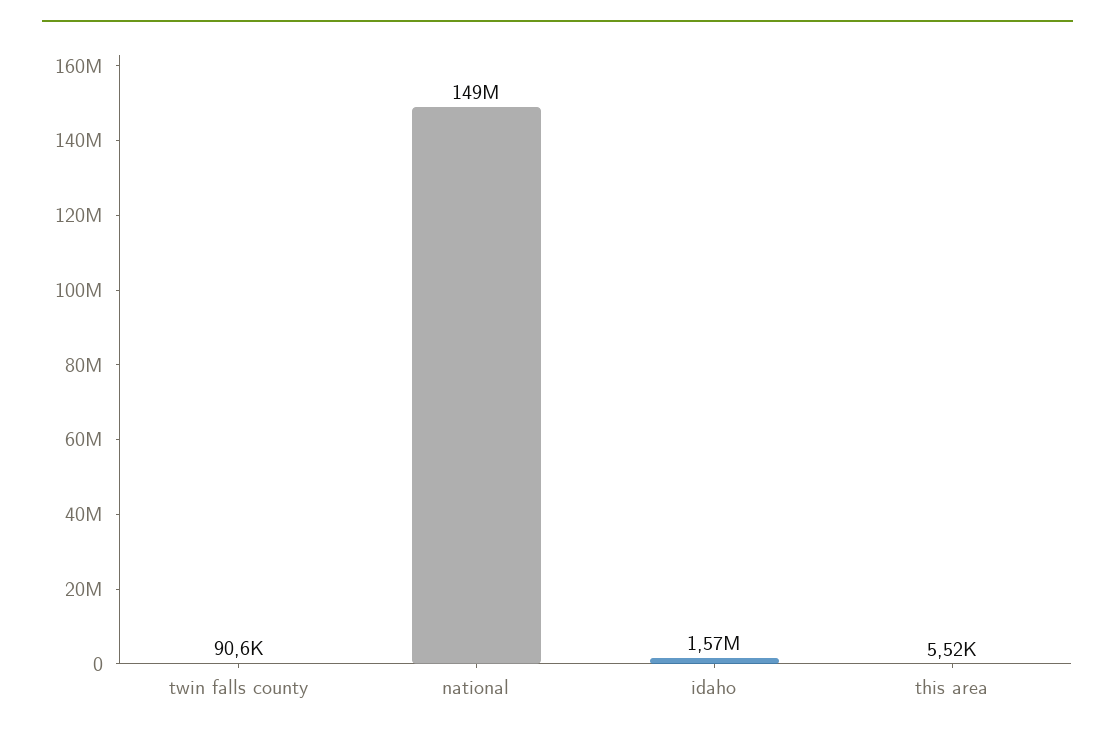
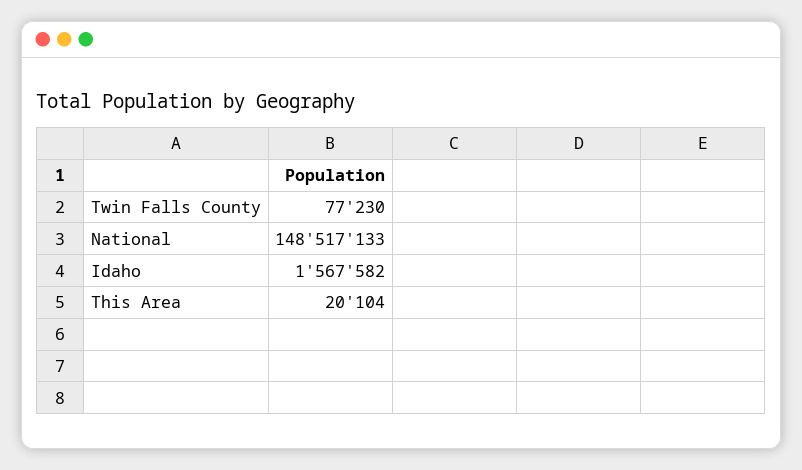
twin falls county: 90600 -> 77230
this area: 5520 -> 20104

